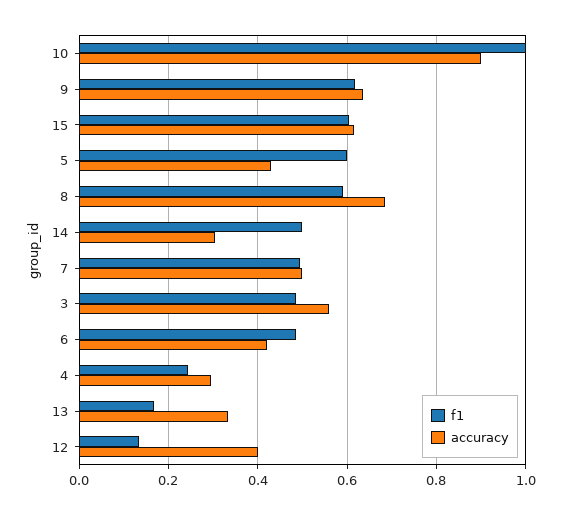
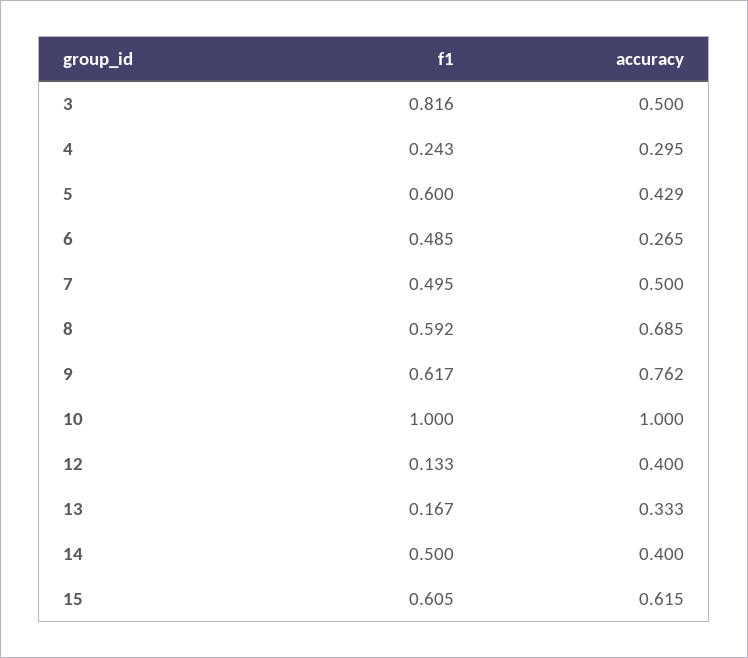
accuracy, 10: 0.9 -> 1
accuracy, 9: 0.64 -> 0.762
accuracy, 14: 0.3 -> 0.4
f1, 3: 0.48 -> 0.816
accuracy, 3: 0.56 -> 0.5
accuracy, 6: 0.42 -> 0.265

